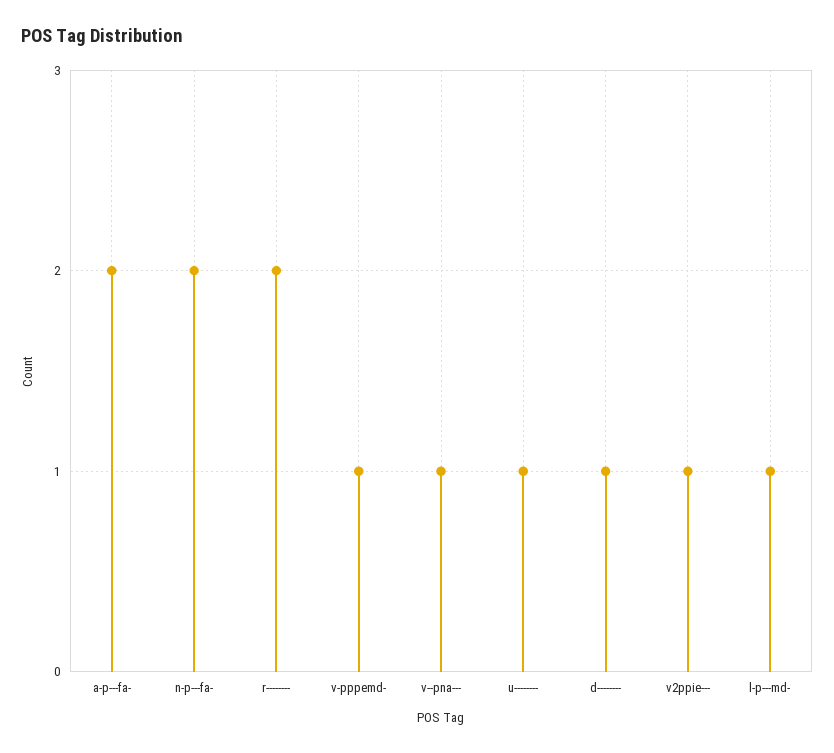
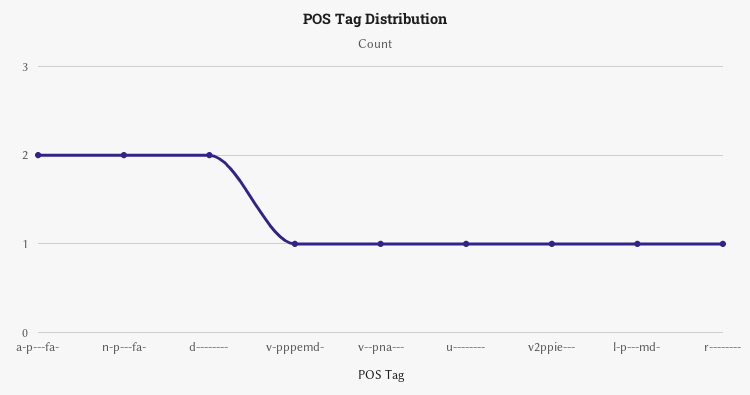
r--------: 2 -> 1
d--------: 1 -> 2

